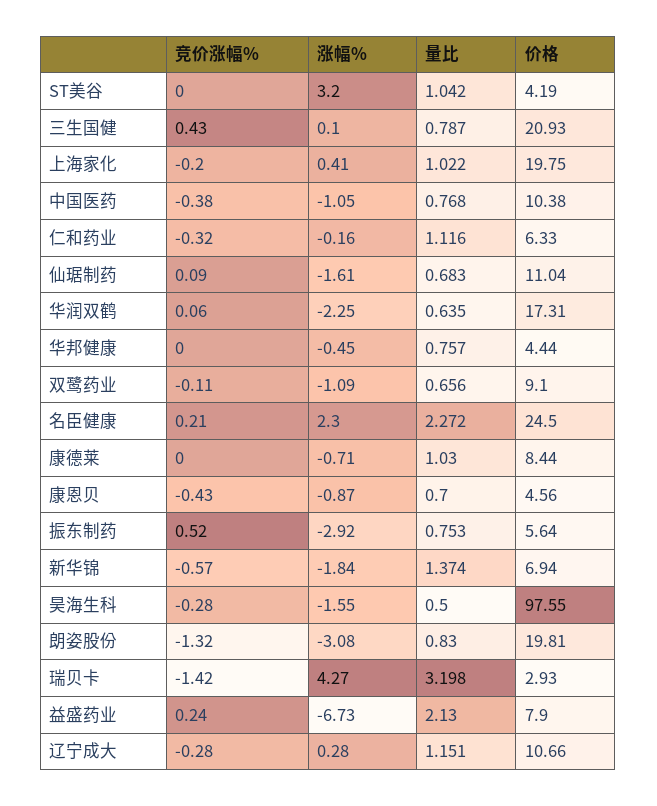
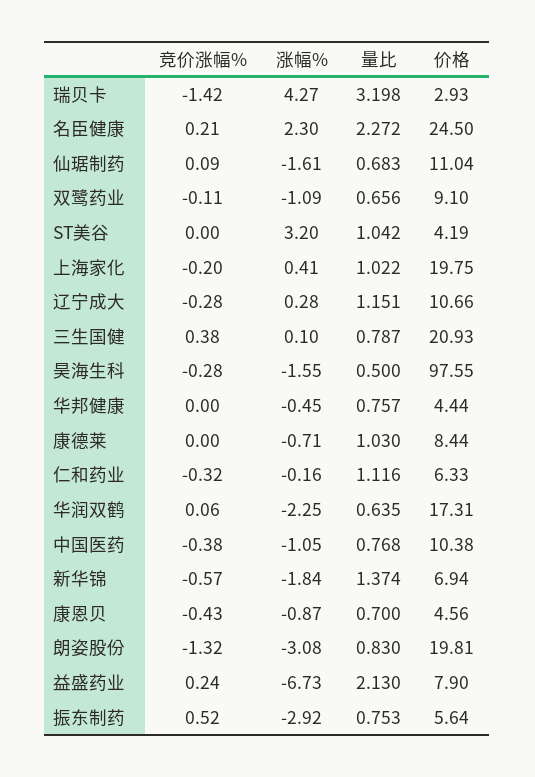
竞价涨幅%, 三生国健: 0.43 -> 0.38

